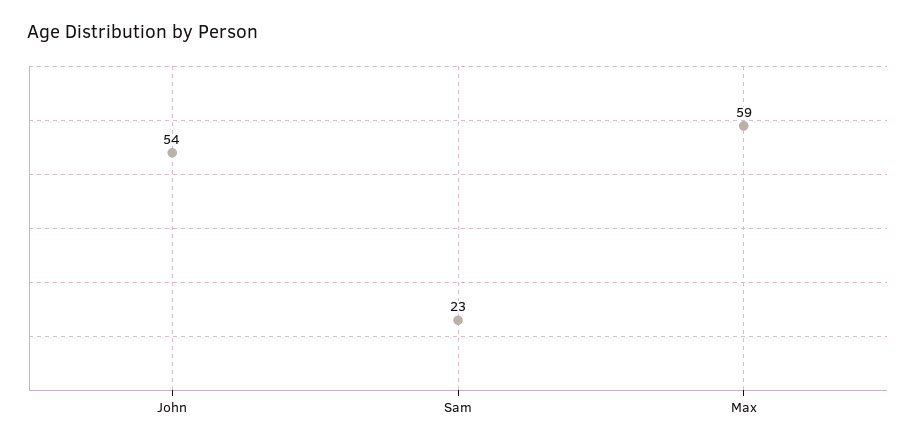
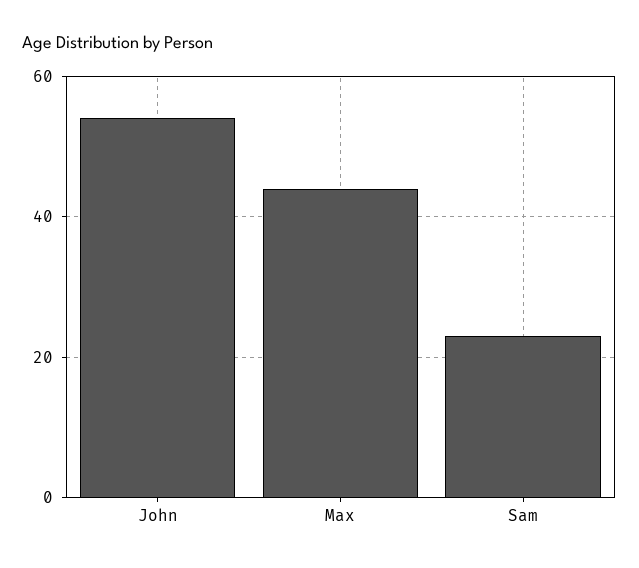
Max: 59 -> 45

